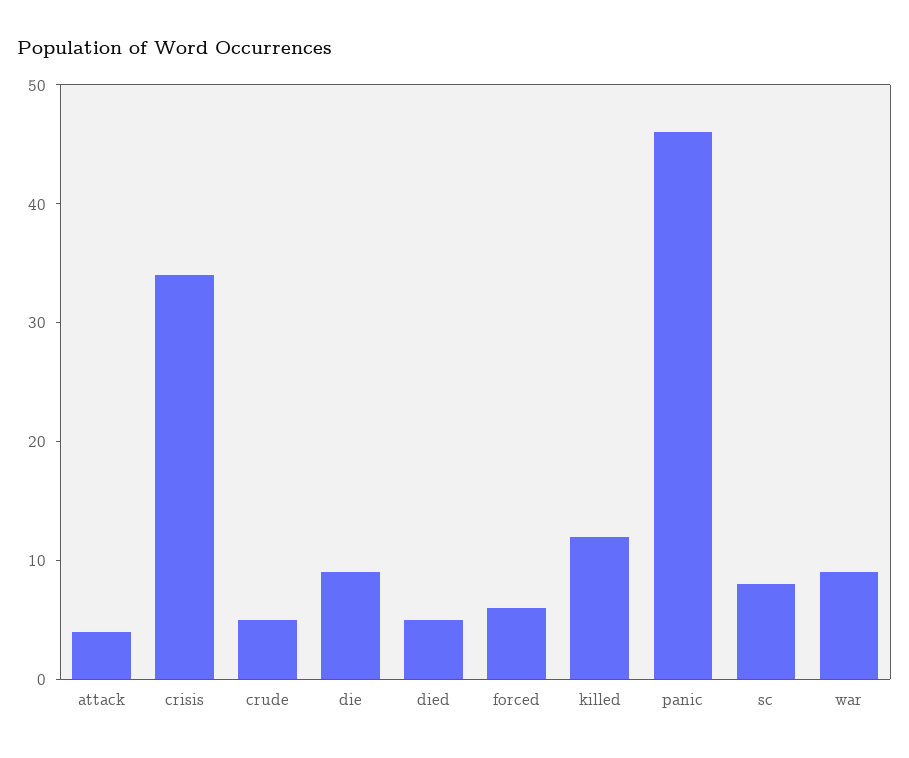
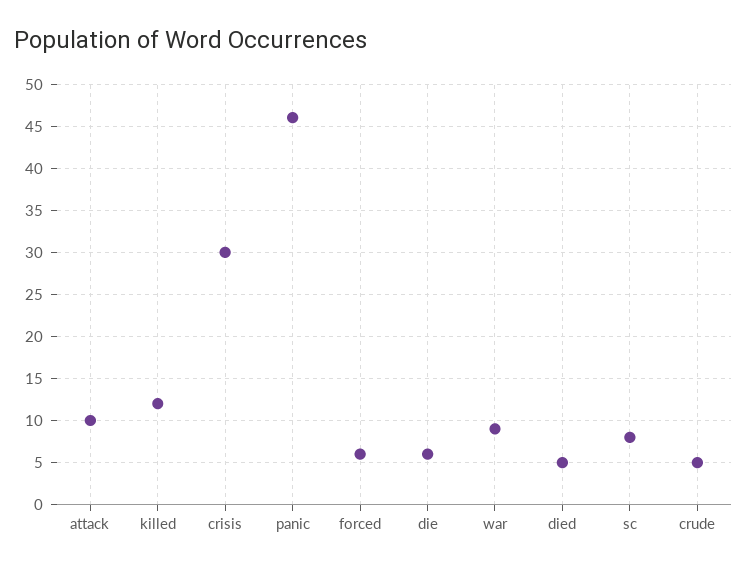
attack: 4 -> 10
crisis: 34 -> 30
die: 9 -> 6

